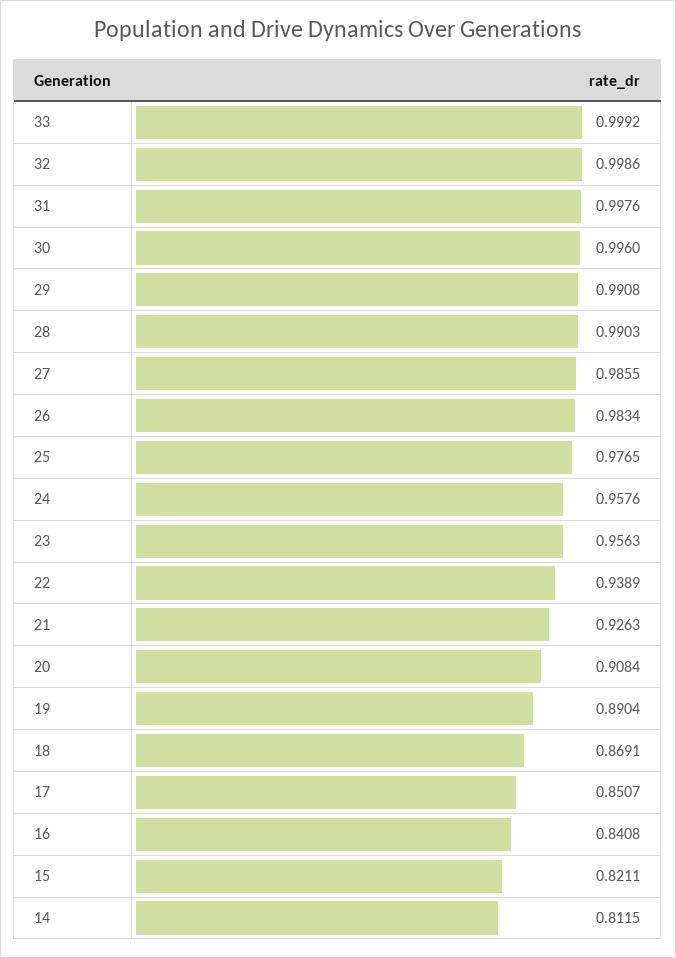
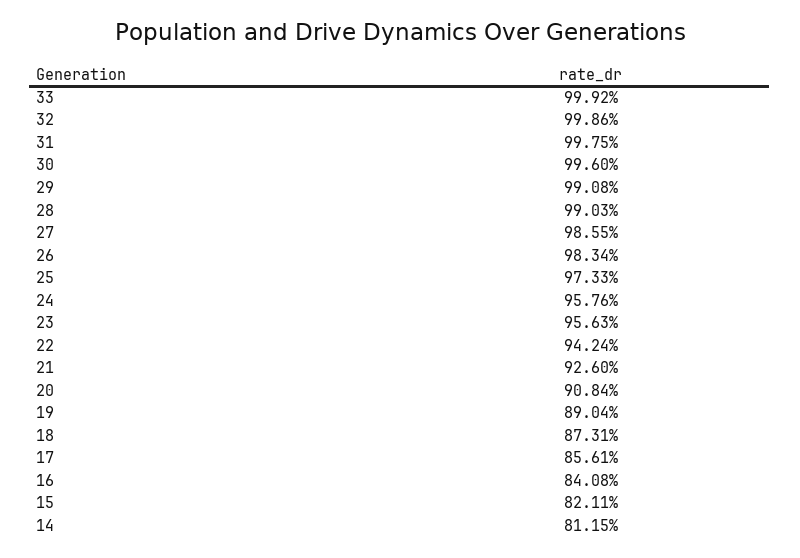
31: 0.9976 -> 0.9975
25: 0.9765 -> 0.9733
22: 0.9389 -> 0.9424
21: 0.9263 -> 0.926
18: 0.8691 -> 0.8731
17: 0.8507 -> 0.8561

